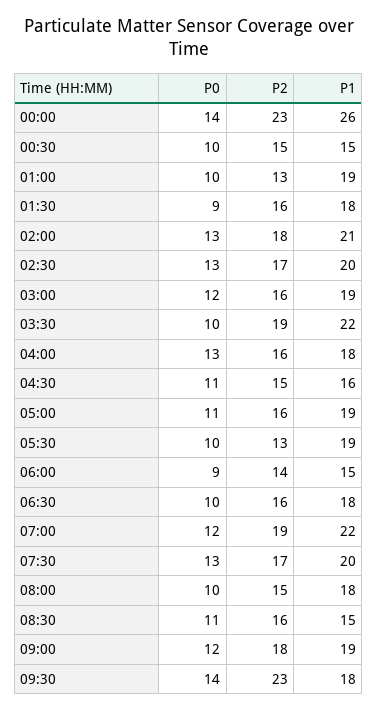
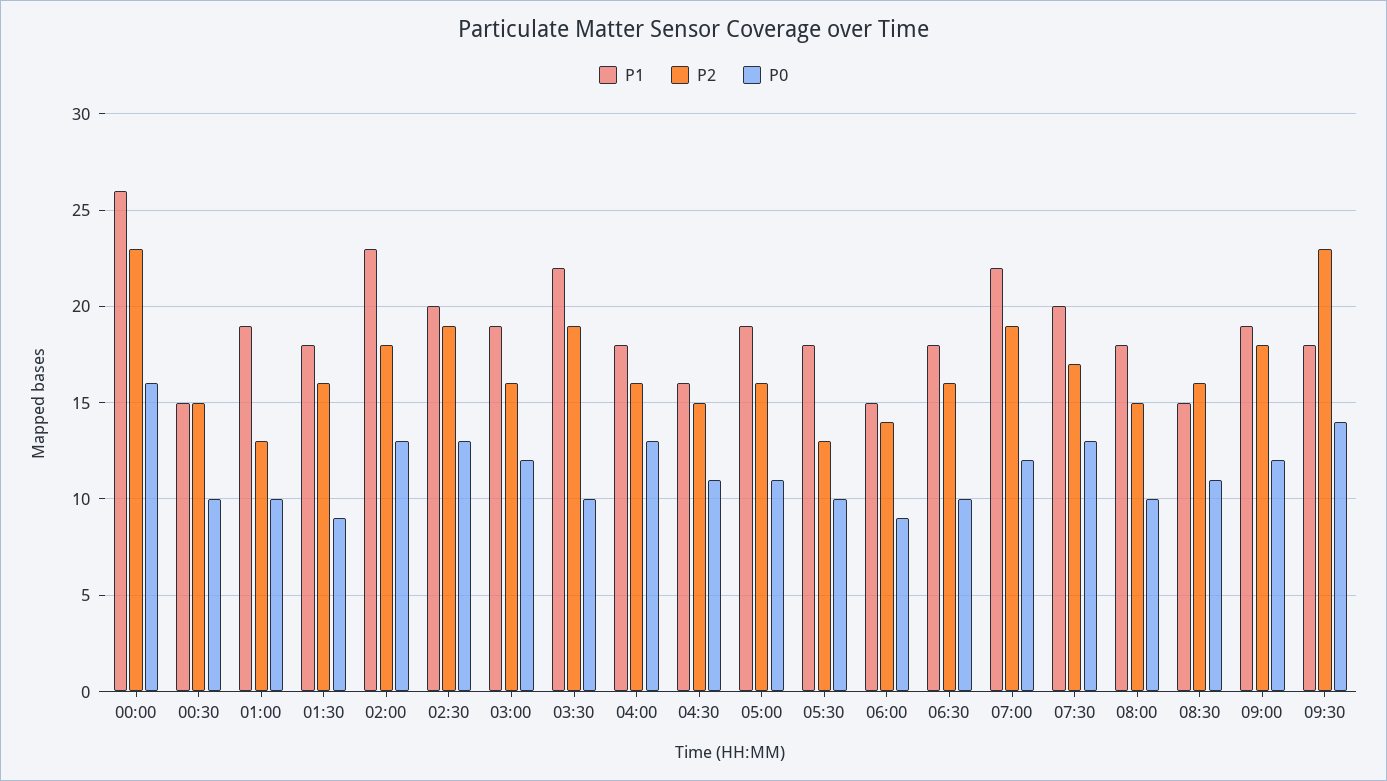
P0, 00:00: 14 -> 16
P1, 02:00: 21 -> 23
P2, 02:30: 17 -> 19
P1, 05:30: 19 -> 18

